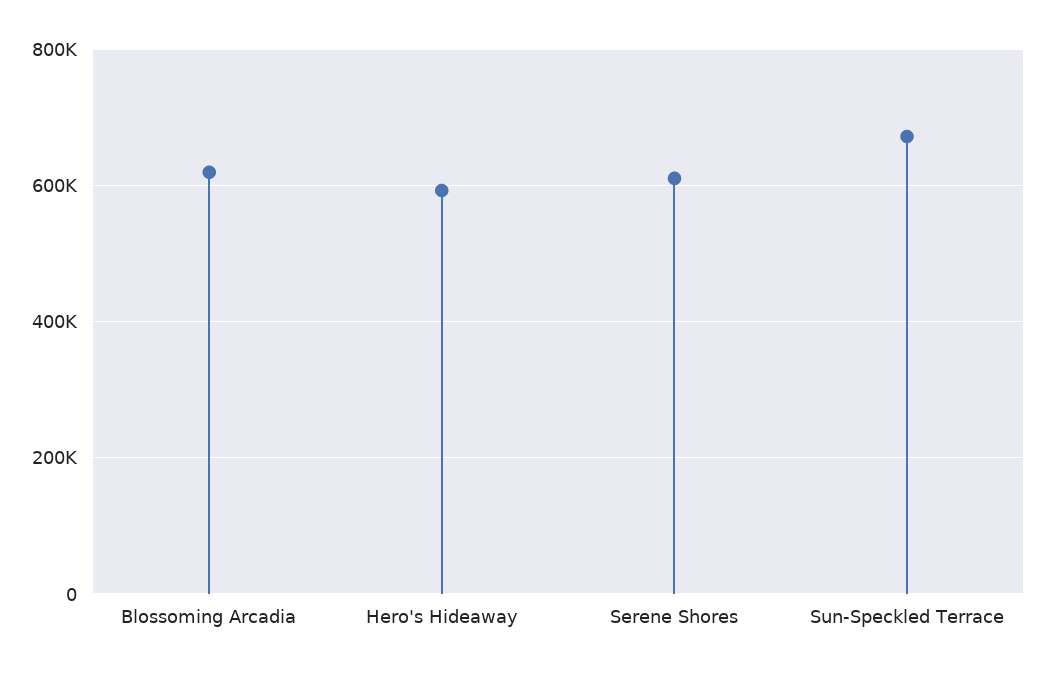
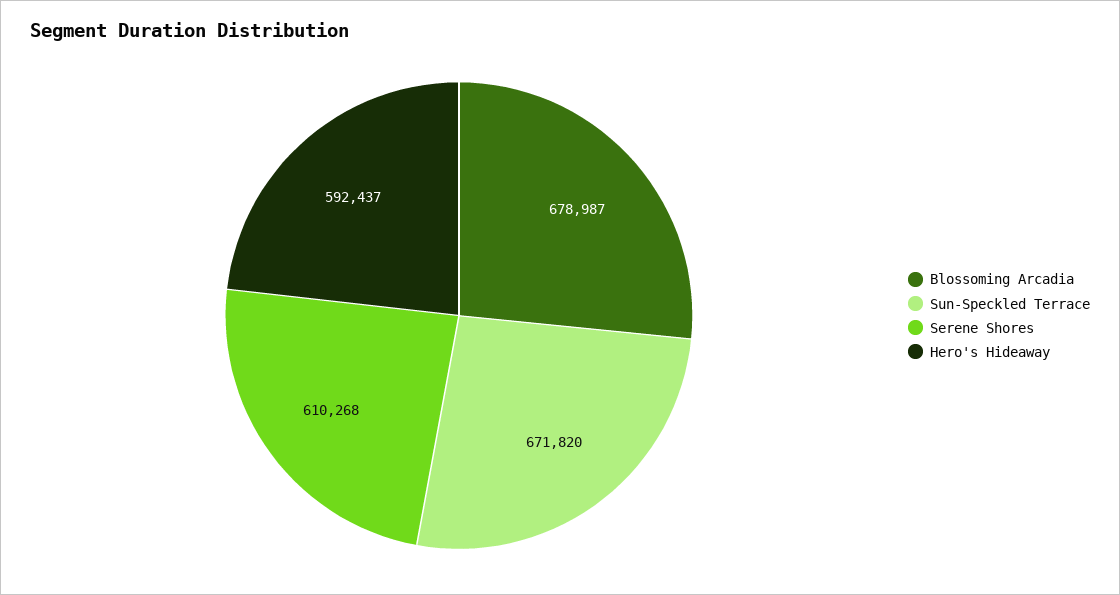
Blossoming Arcadia: 620000 -> 678987

